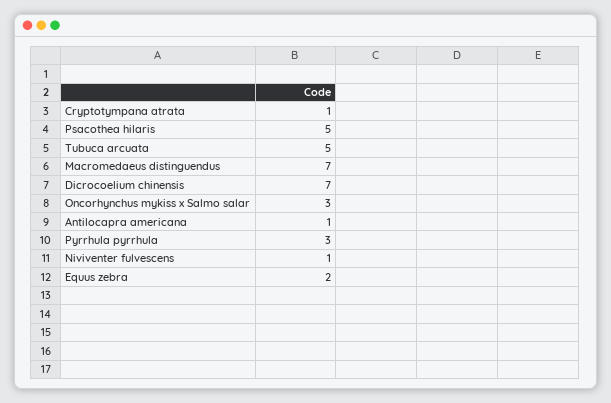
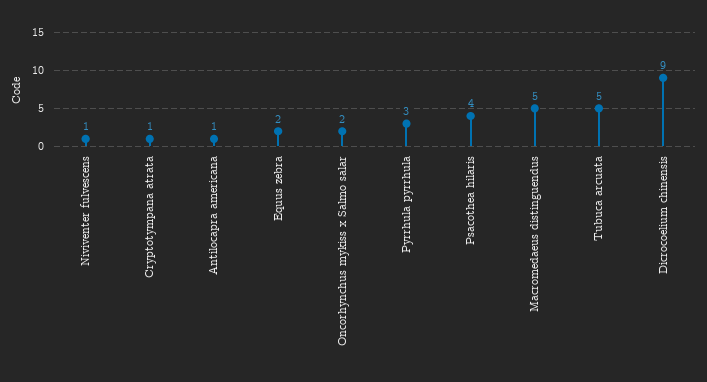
Psacothea hilaris: 5 -> 4
Macromedaeus distinguendus: 7 -> 5
Dicrocoelium chinensis: 7 -> 9
Oncorhynchus mykiss x Salmo salar: 3 -> 2

